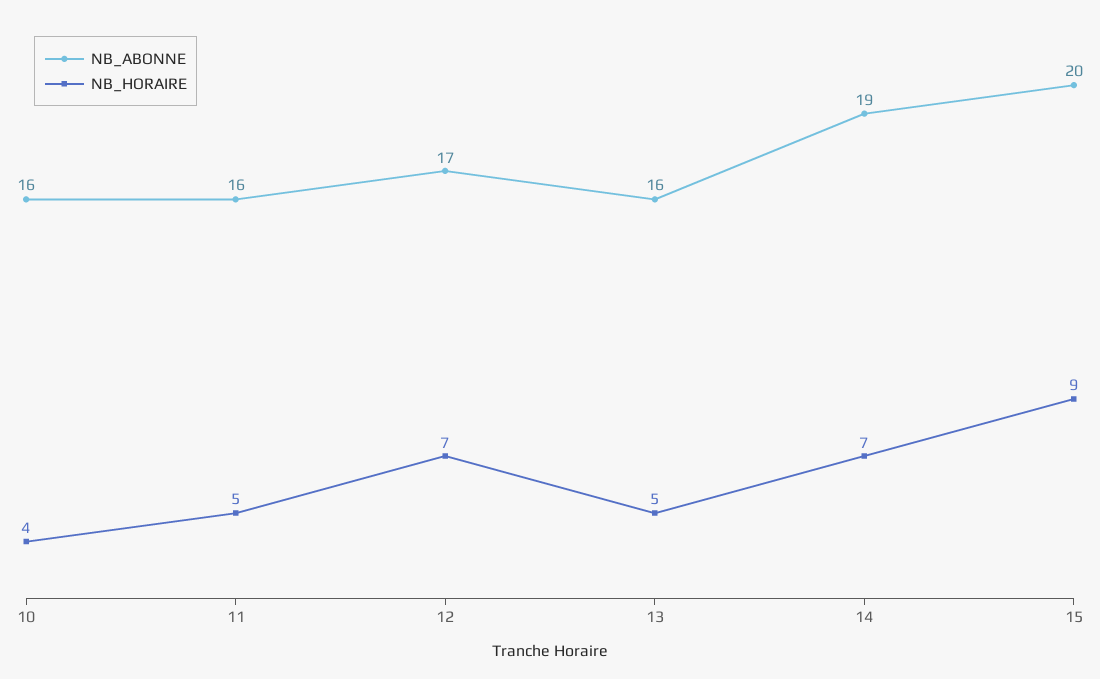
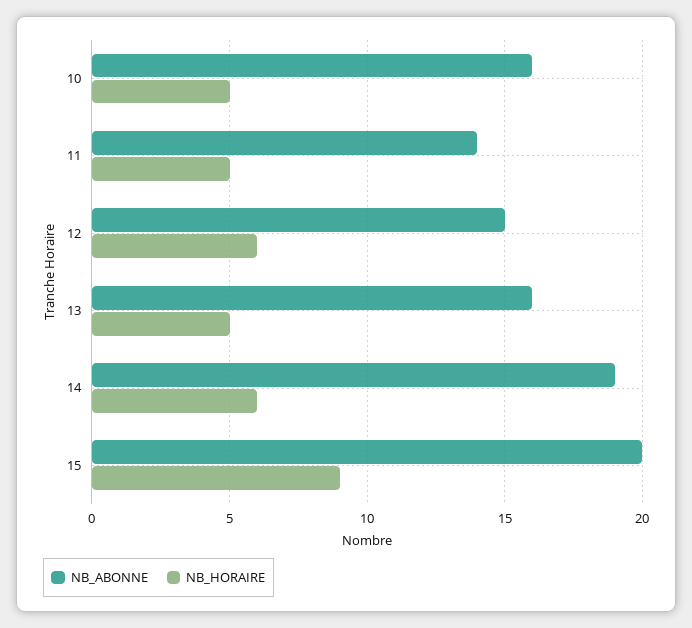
NB_HORAIRE, 10: 4 -> 5
NB_ABONNE, 11: 16 -> 14
NB_ABONNE, 12: 17 -> 15
NB_HORAIRE, 12: 7 -> 6
NB_HORAIRE, 14: 7 -> 6

